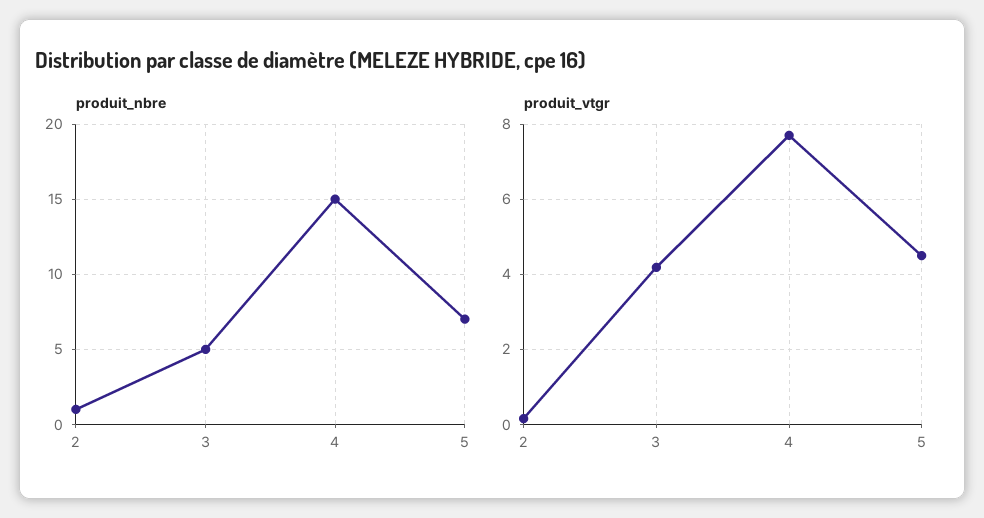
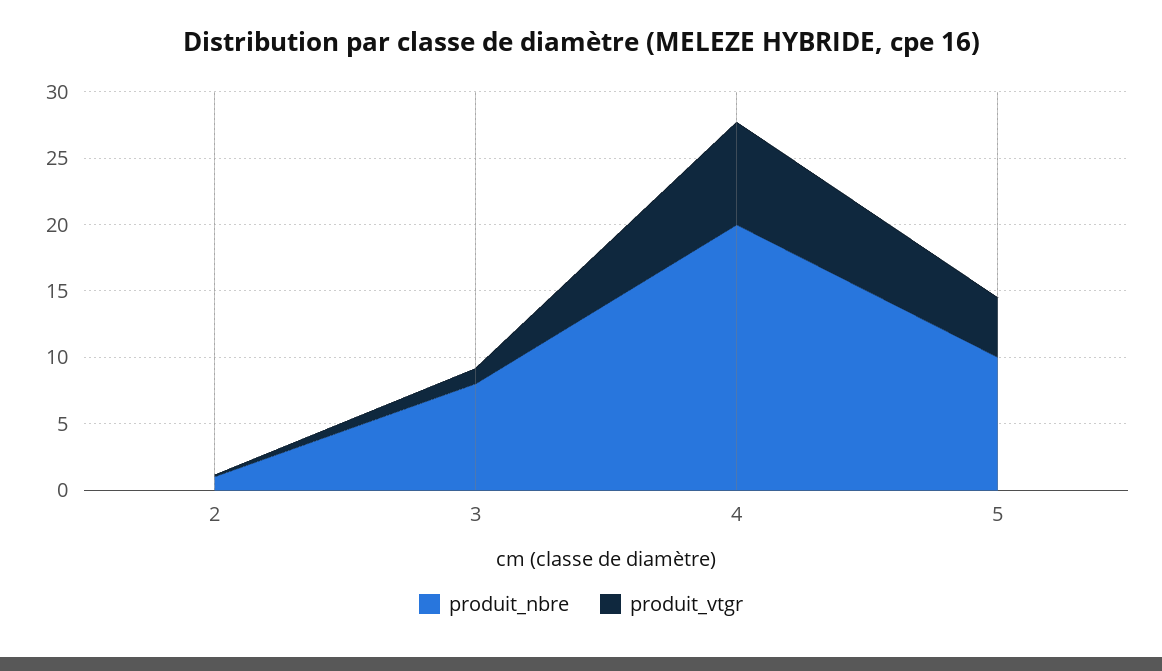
produit_nbre, 3: 5 -> 8
produit_nbre, 4: 15 -> 20
produit_nbre, 5: 7 -> 10
produit_vtgr, 3: 4.2 -> 1

